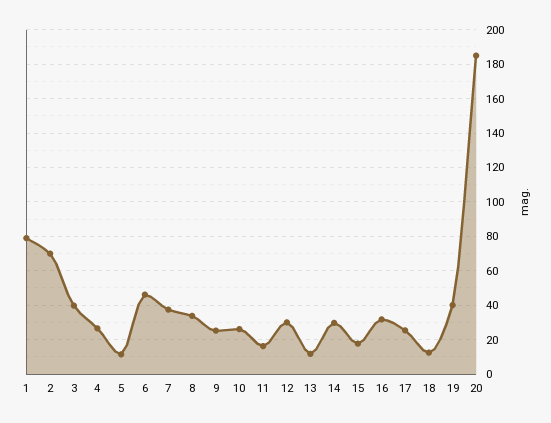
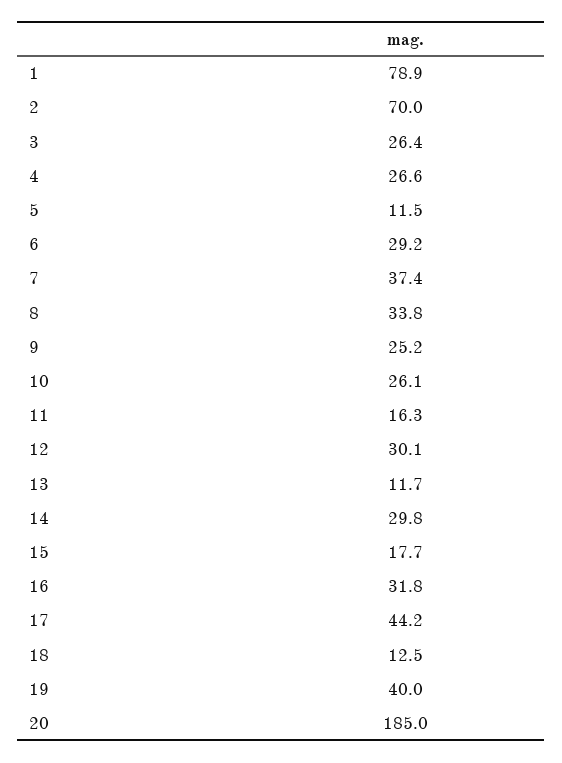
3: 40 -> 26.4
6: 45 -> 29.2
17: 25 -> 44.2

